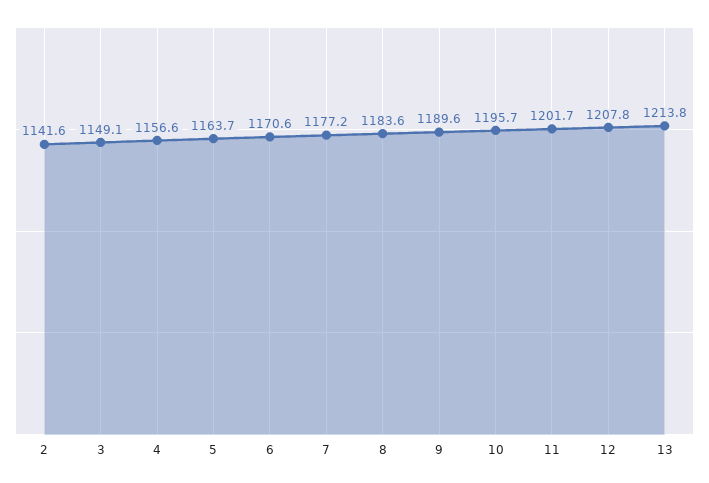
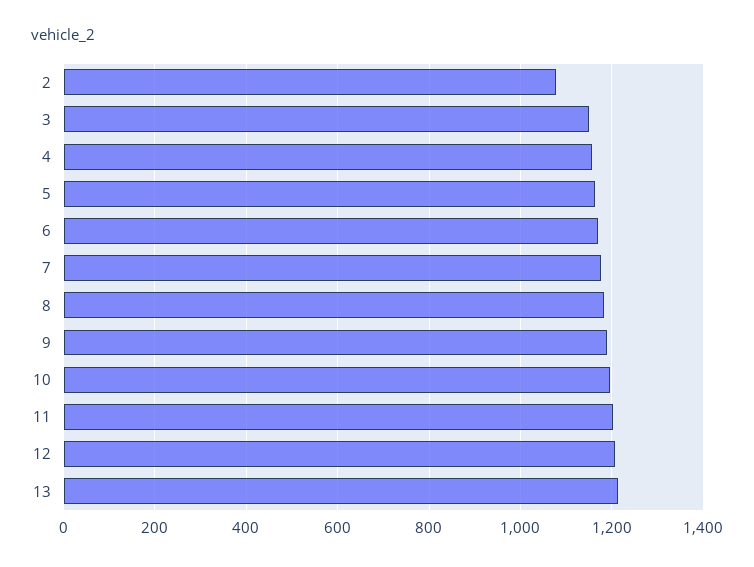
2: 1141.6 -> 1080

